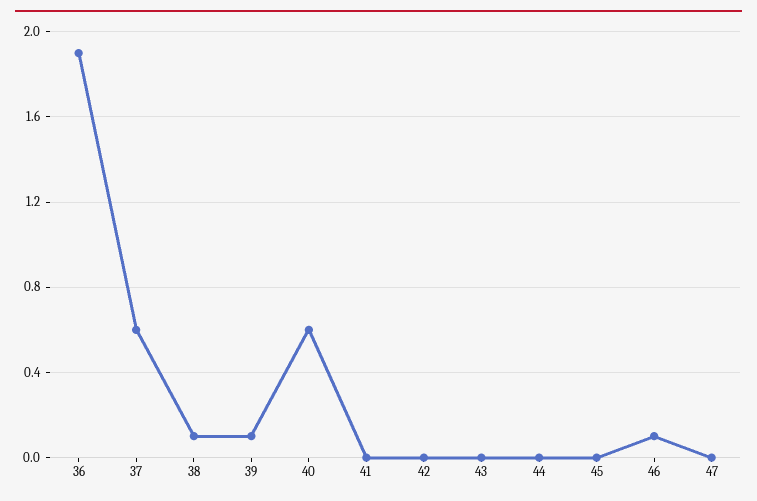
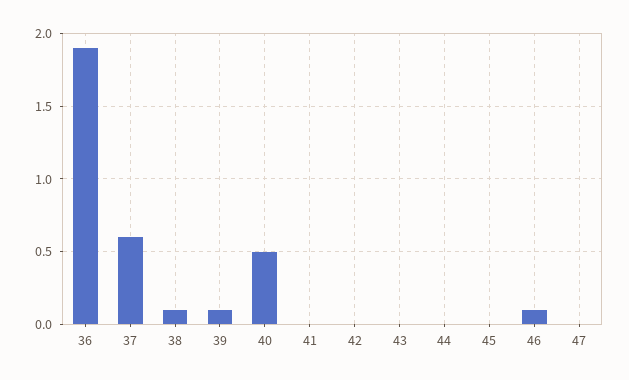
40: 0.6 -> 0.5

